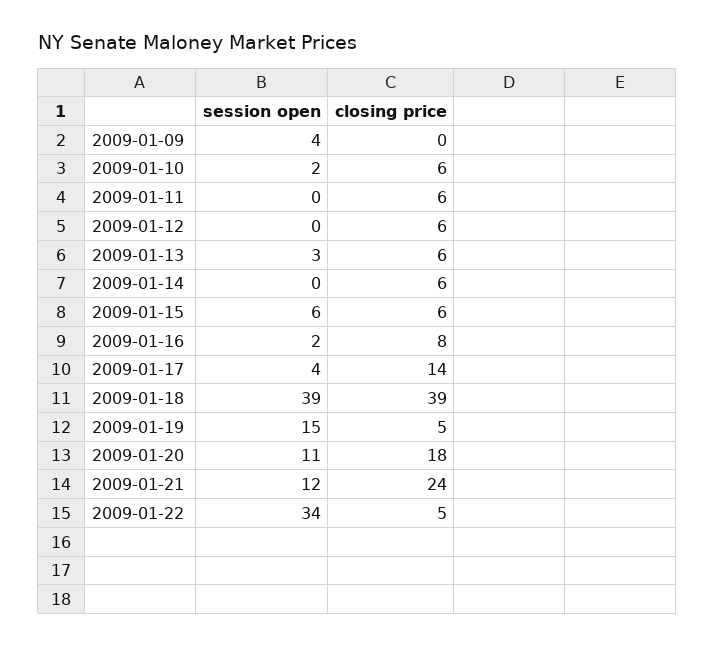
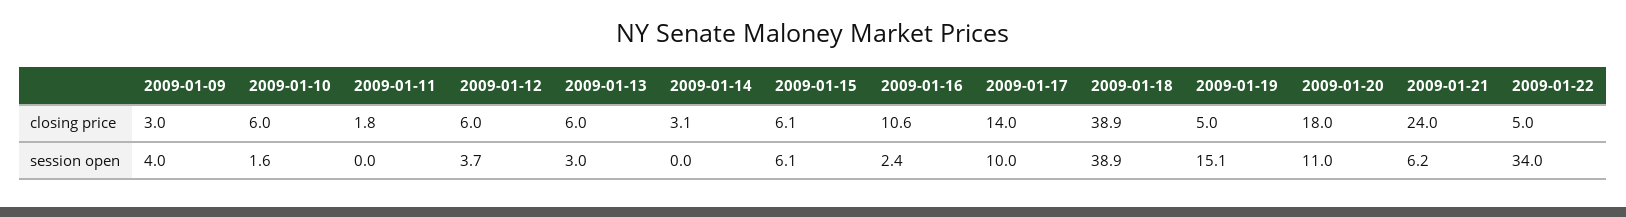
closing price, 2009-01-09: 0 -> 3
closing price, 2009-01-11: 6 -> 1.8
session open, 2009-01-12: 0 -> 3.7
closing price, 2009-01-14: 6 -> 3.1
closing price, 2009-01-16: 8 -> 10.6
session open, 2009-01-17: 4 -> 10
session open, 2009-01-21: 12 -> 6.2

